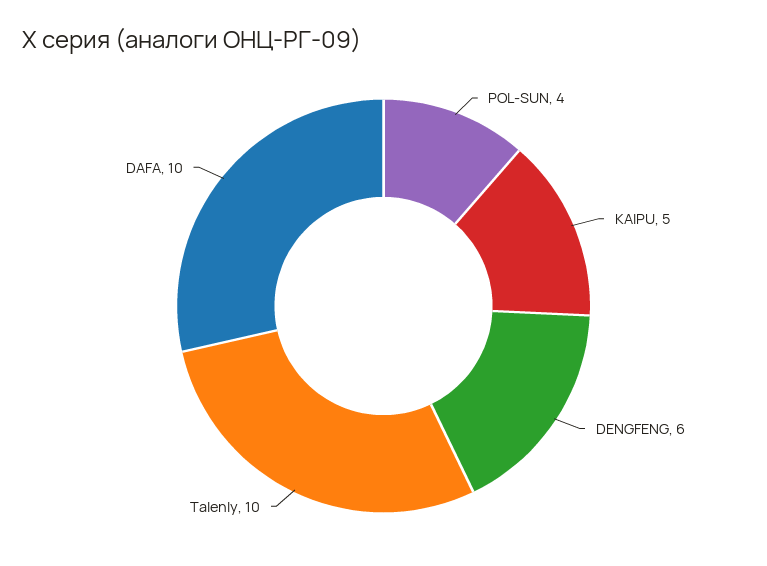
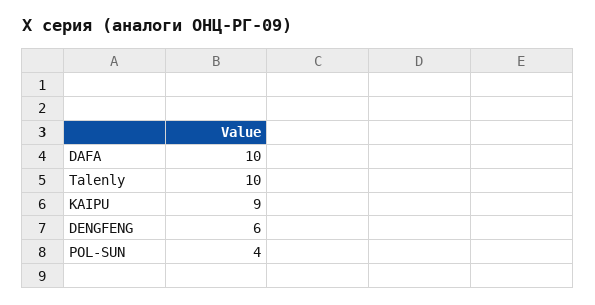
KAIPU: 5 -> 9

